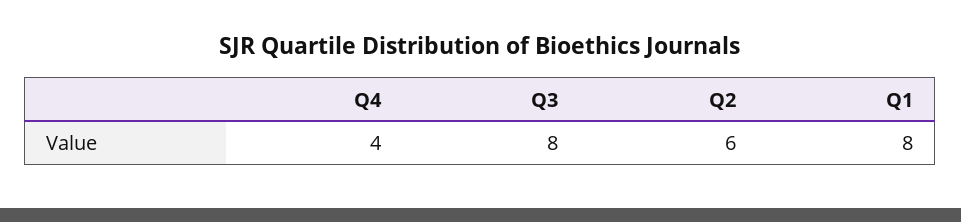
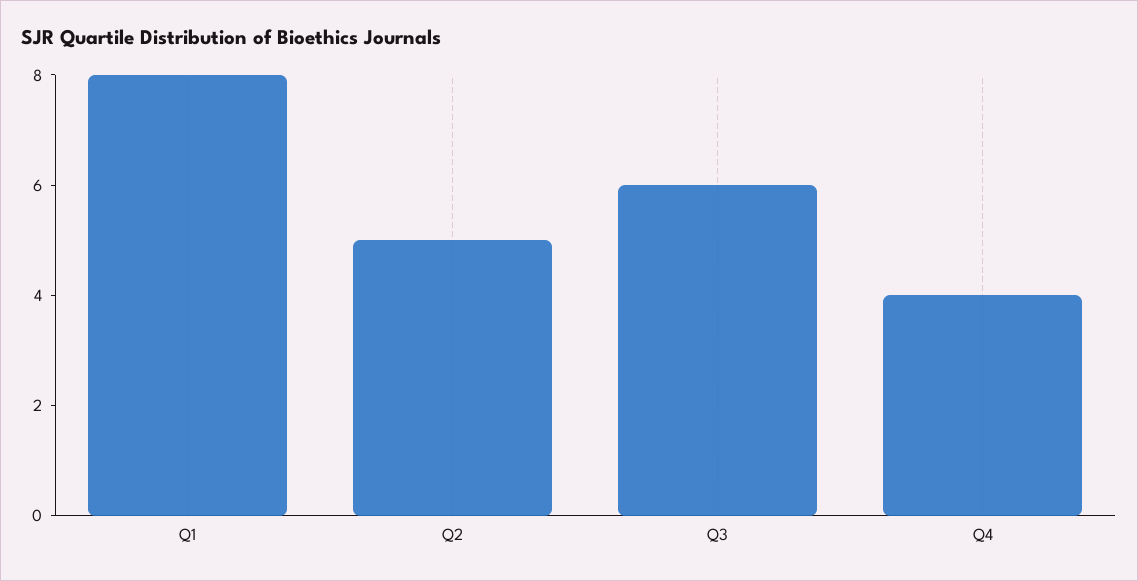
Q3: 8 -> 6
Q2: 6 -> 5

